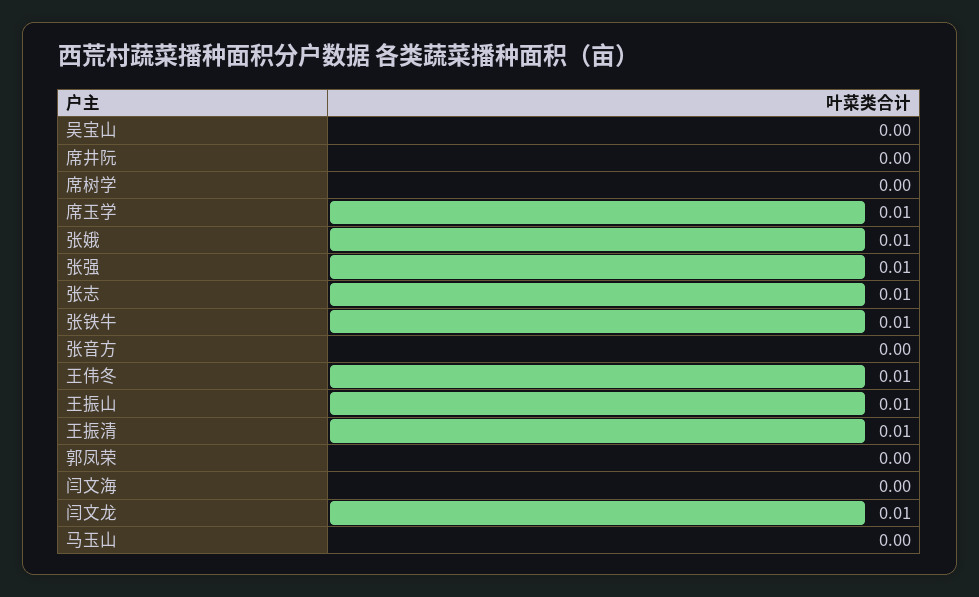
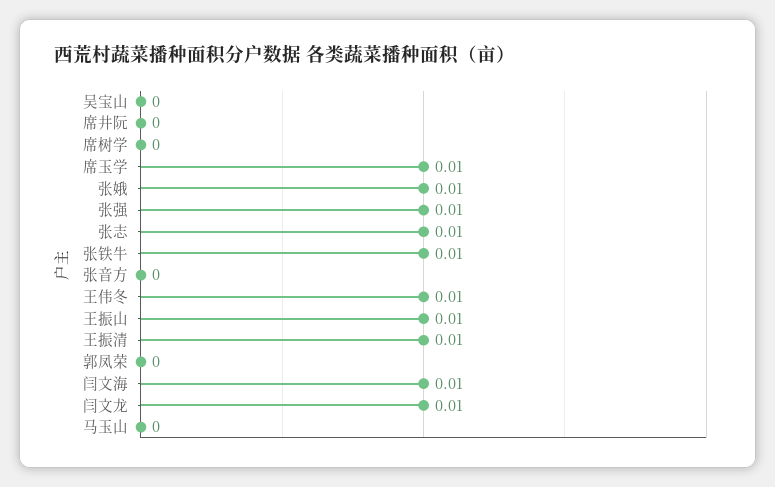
闫文海: 0 -> 0.01

